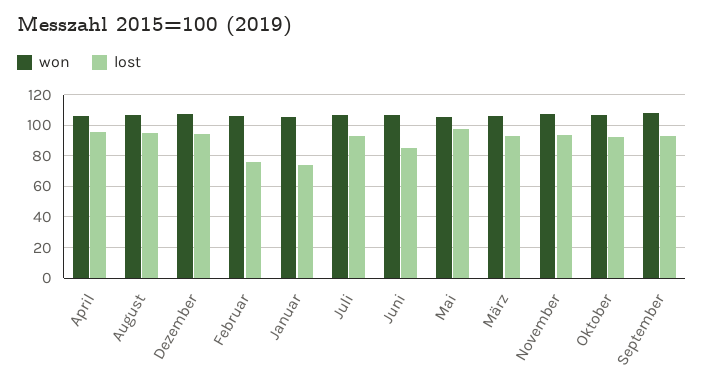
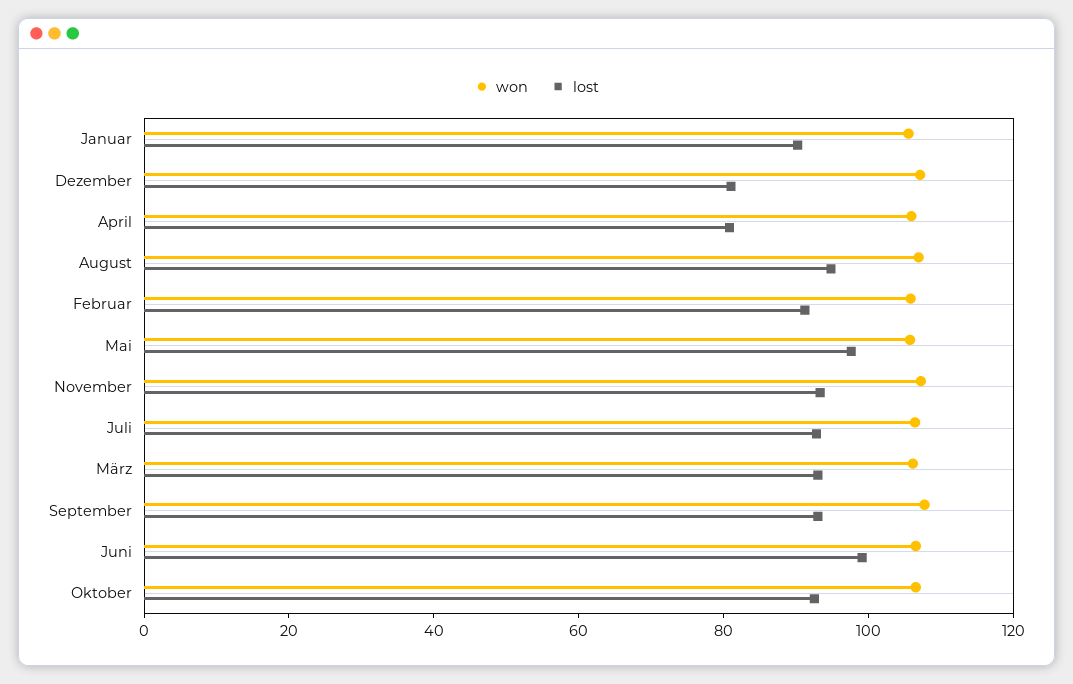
lost, April: 95 -> 80
lost, Dezember: 95 -> 80
lost, Februar: 75 -> 90
lost, Januar: 75 -> 90
lost, Juni: 85 -> 100

